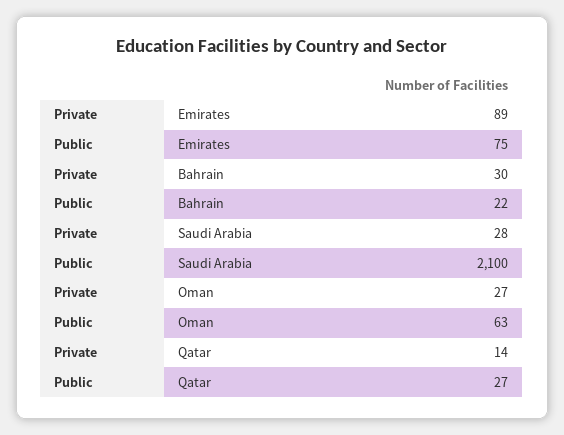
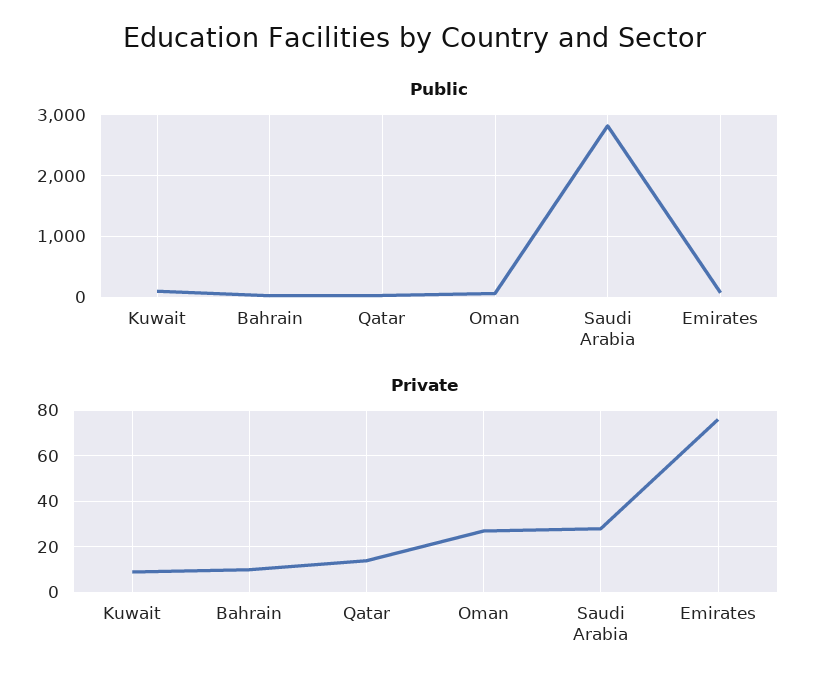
Private, Emirates: 89 -> 75
Private, Bahrain: 30 -> 10
Public, Saudi Arabia: 2100 -> 2800
Public, Kuwait: none -> 100
Private, Kuwait: none -> 10

